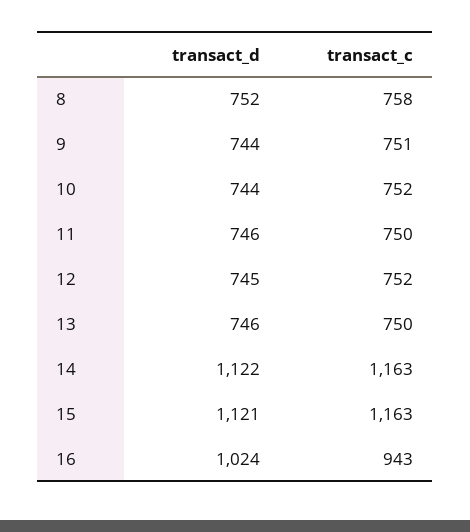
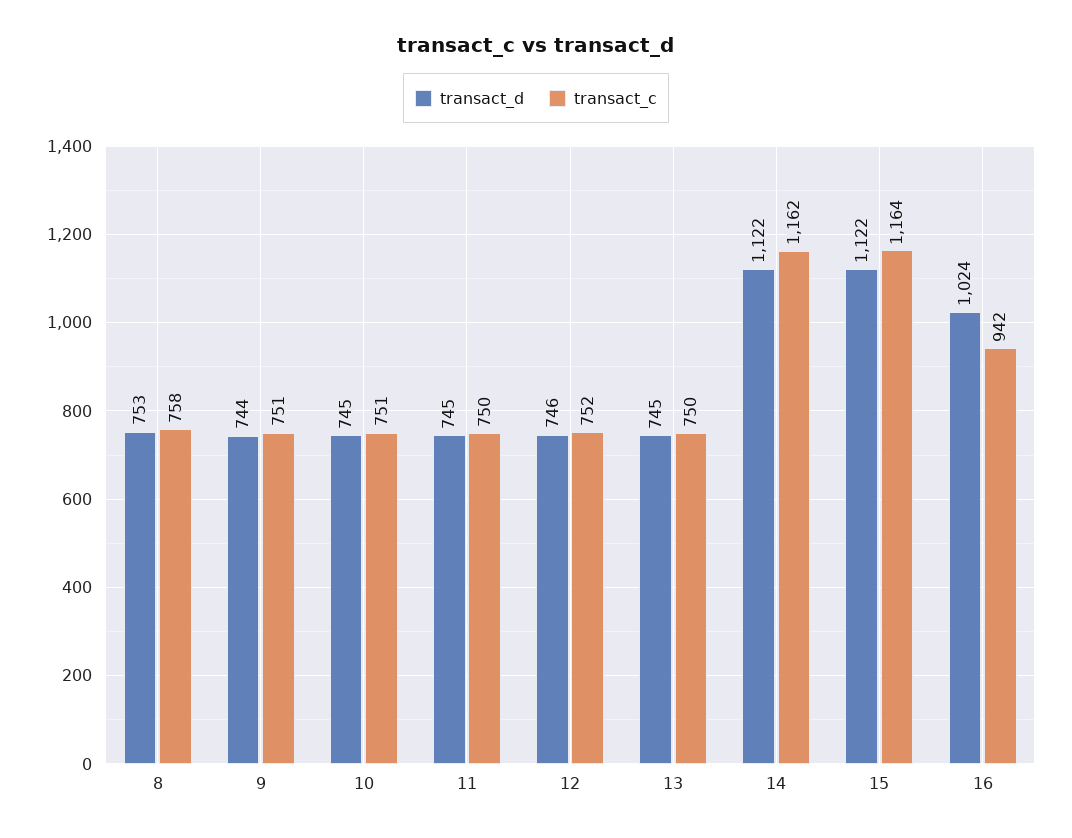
transact_d, 8: 752 -> 753
transact_d, 10: 744 -> 745
transact_c, 10: 752 -> 751
transact_d, 11: 746 -> 745
transact_d, 12: 745 -> 746
transact_d, 13: 746 -> 745
transact_c, 14: 1163 -> 1162
transact_d, 15: 1121 -> 1122
transact_c, 15: 1163 -> 1164
transact_c, 16: 943 -> 942

